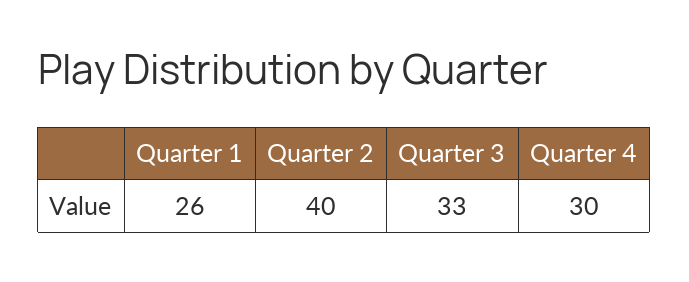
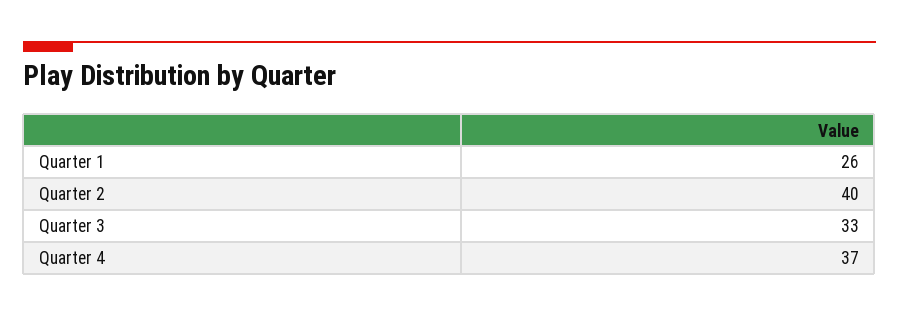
Quarter 4: 30 -> 37

